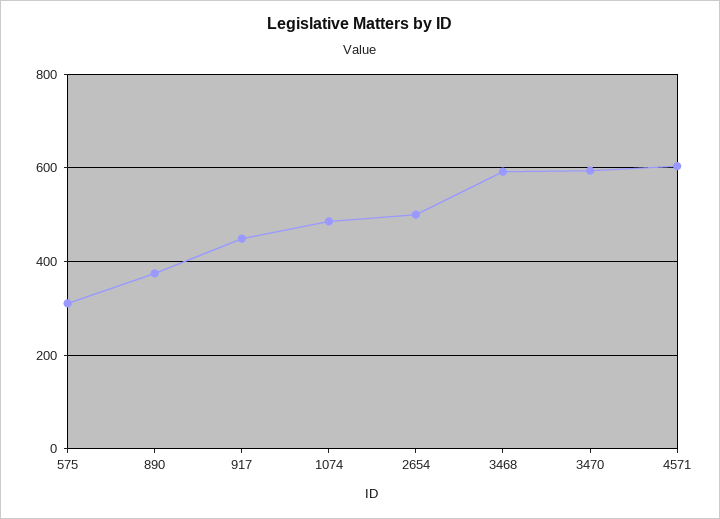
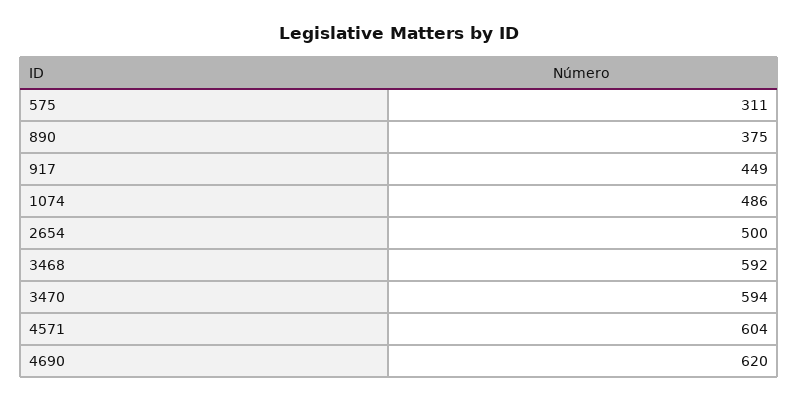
4690: none -> 620

